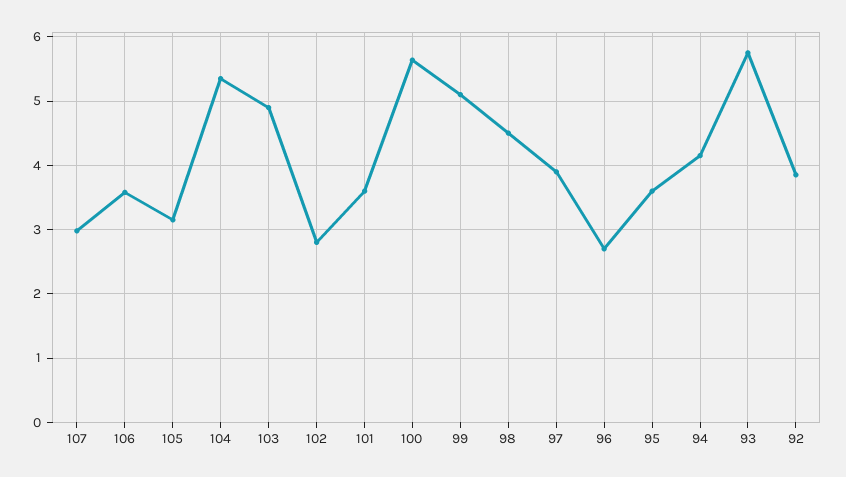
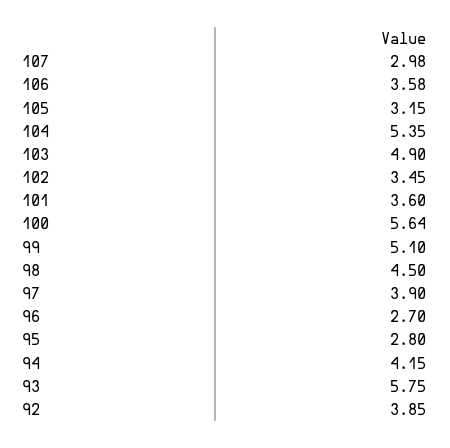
102: 2.8 -> 3.45
95: 3.6 -> 2.8

